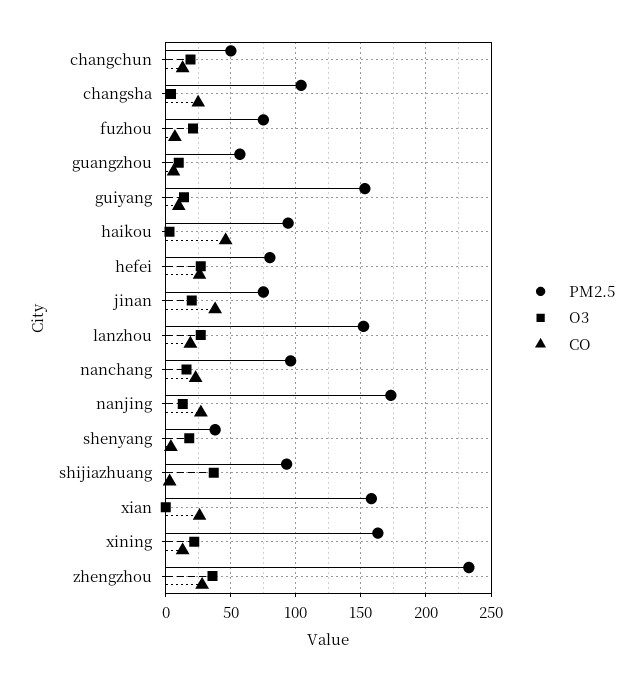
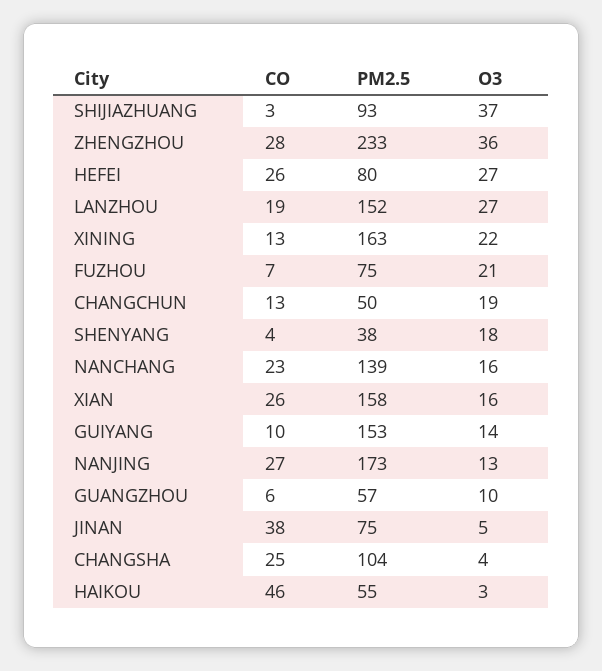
PM2.5, haikou: 95 -> 55
O3, jinan: 20 -> 5
PM2.5, nanchang: 95 -> 139
O3, xian: 0 -> 16

